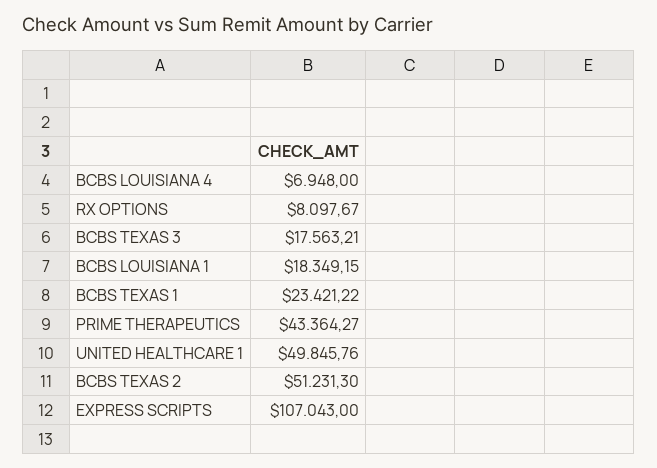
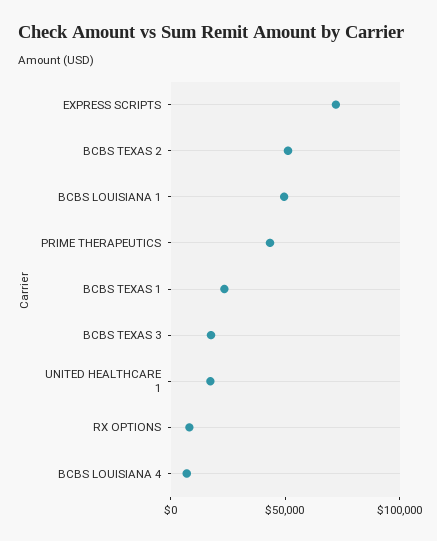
BCBS LOUISIANA 1: 18349.15 -> 50000
UNITED HEALTHCARE 1: 49845.76 -> 20000
EXPRESS SCRIPTS: 107043 -> 70000

